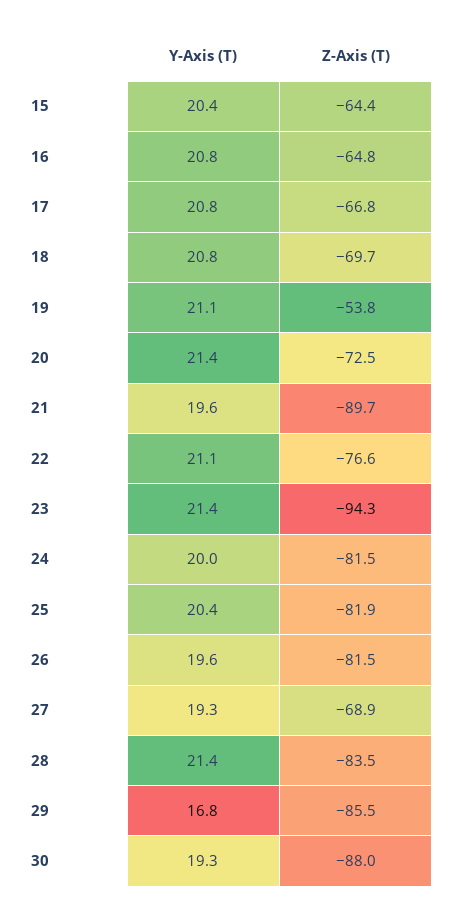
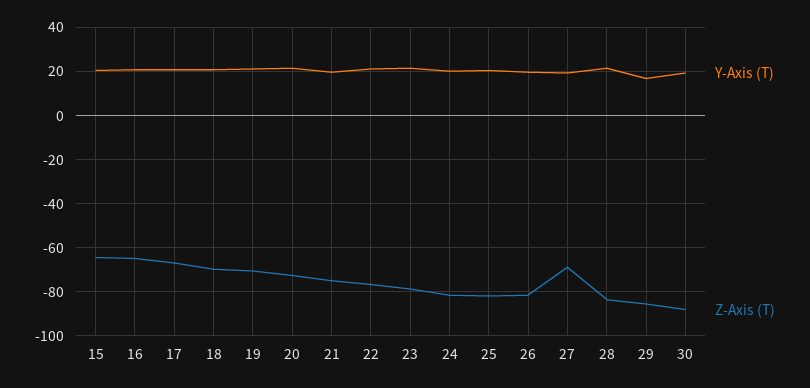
Z-Axis (T), 19: -53.8 -> -70
Z-Axis (T), 21: -89.7 -> -75
Z-Axis (T), 23: -94.3 -> -80

